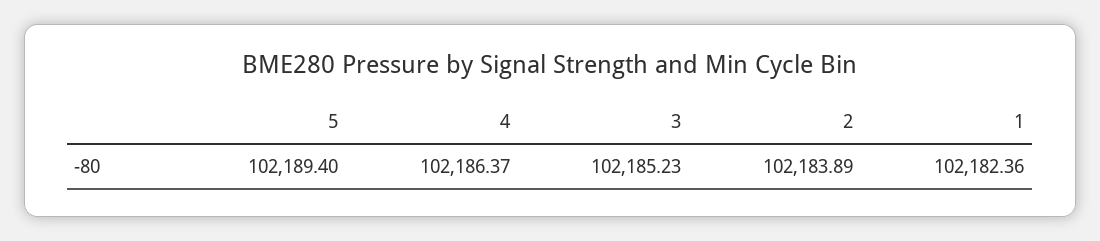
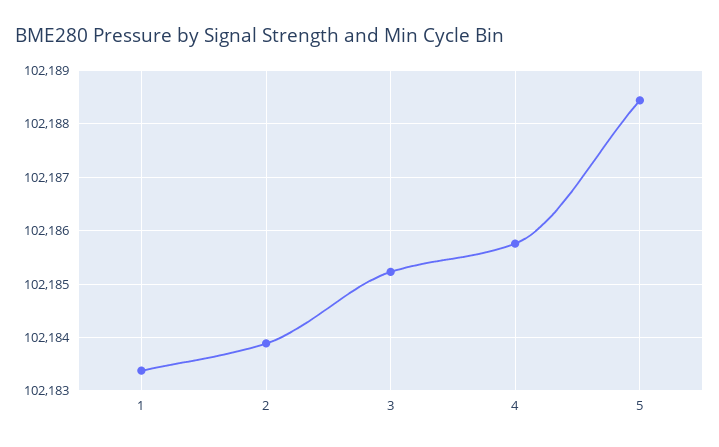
5: 102189.4 -> 102188.4
4: 102186.37 -> 102185.8
1: 102182.36 -> 102183.4

